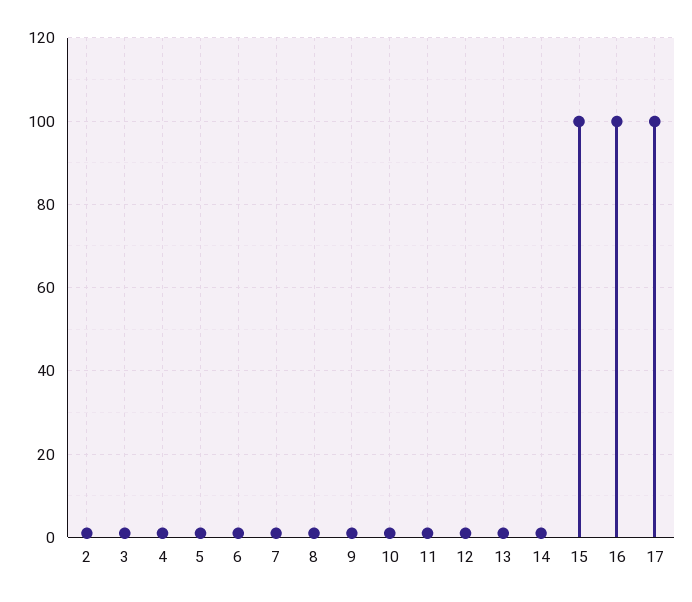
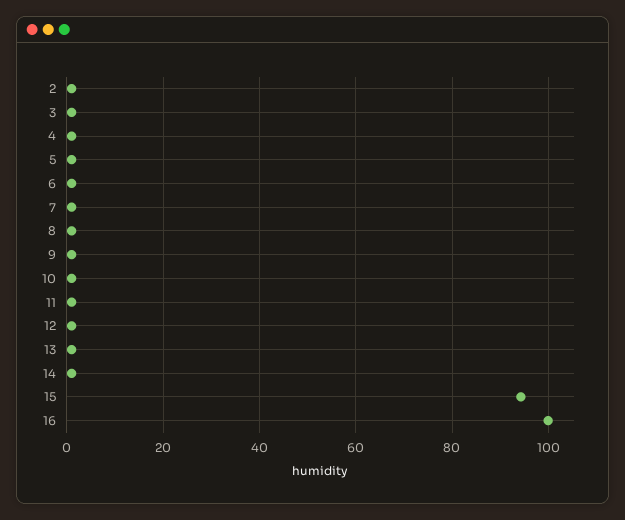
15: 100 -> 94
17: 100 -> none

